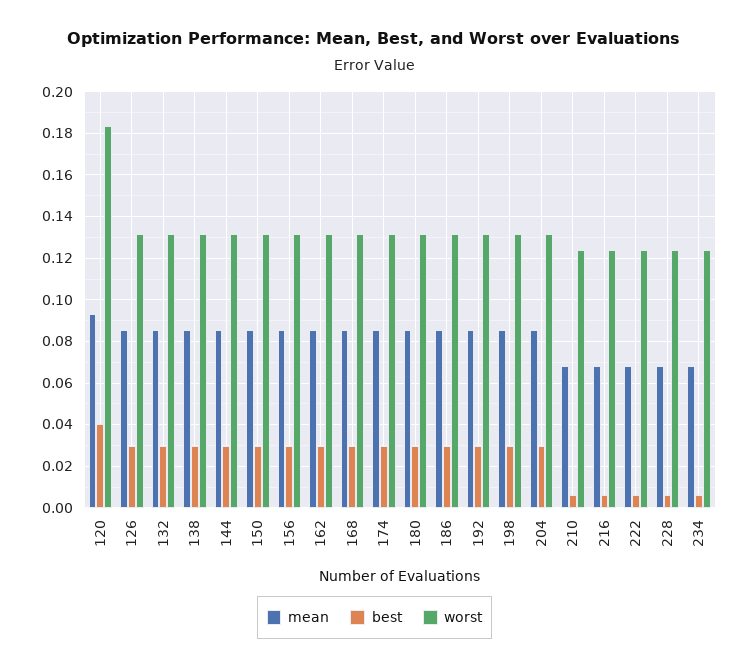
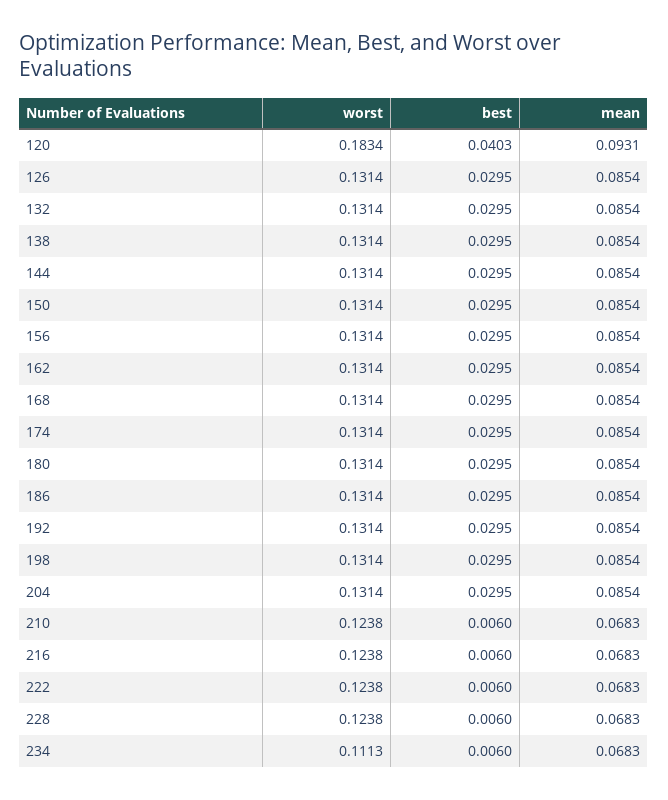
worst, 234: 0.125 -> 0.1113

